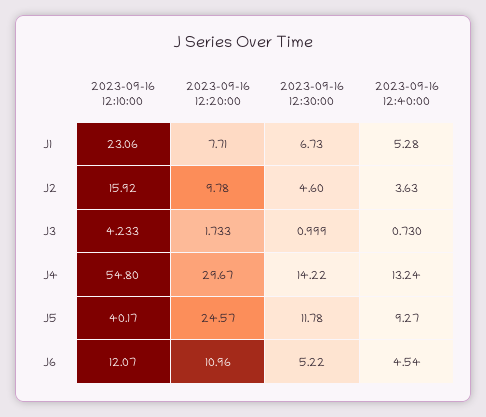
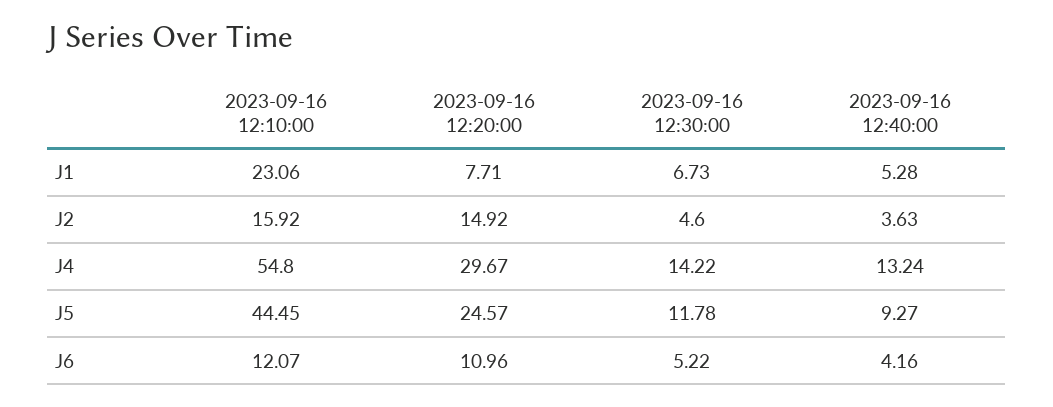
2023-09-16 12:20:00, J2: 9.78 -> 14.92
2023-09-16 12:10:00, J3: 4.233 -> none
2023-09-16 12:20:00, J3: 1.733 -> none
2023-09-16 12:30:00, J3: 0.999 -> none
2023-09-16 12:40:00, J3: 0.73 -> none
2023-09-16 12:10:00, J5: 40.17 -> 44.45
2023-09-16 12:40:00, J6: 4.54 -> 4.16

